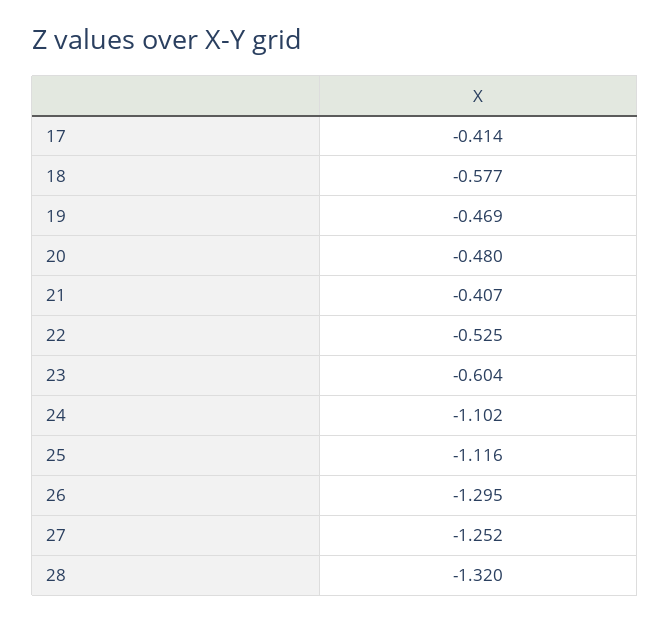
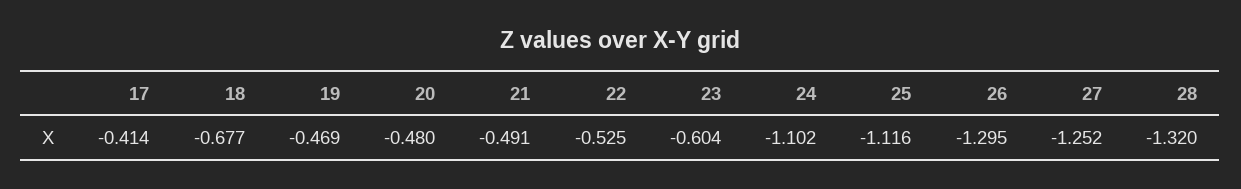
18: -0.577 -> -0.677
21: -0.407 -> -0.491

